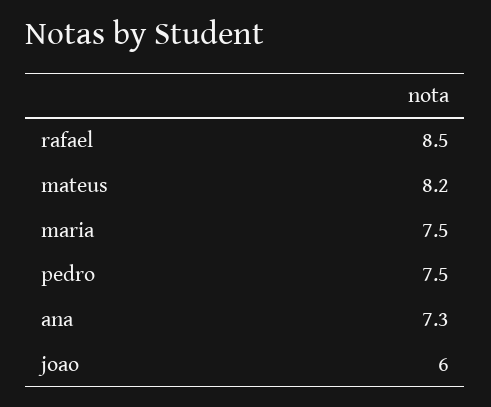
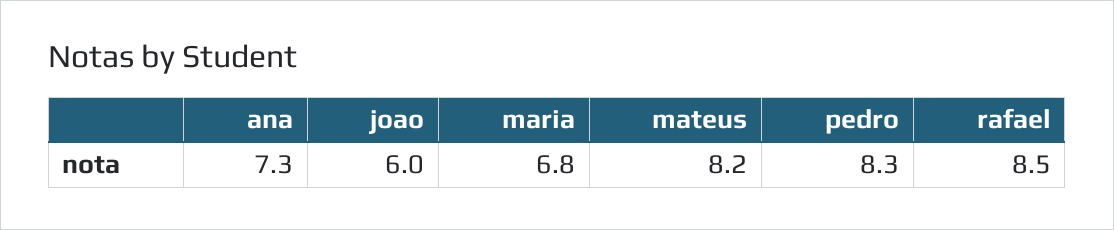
maria: 7.5 -> 6.8
pedro: 7.5 -> 8.3

